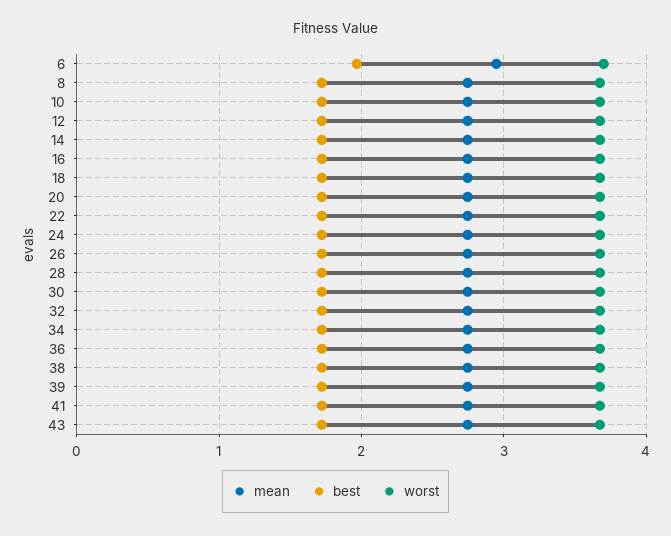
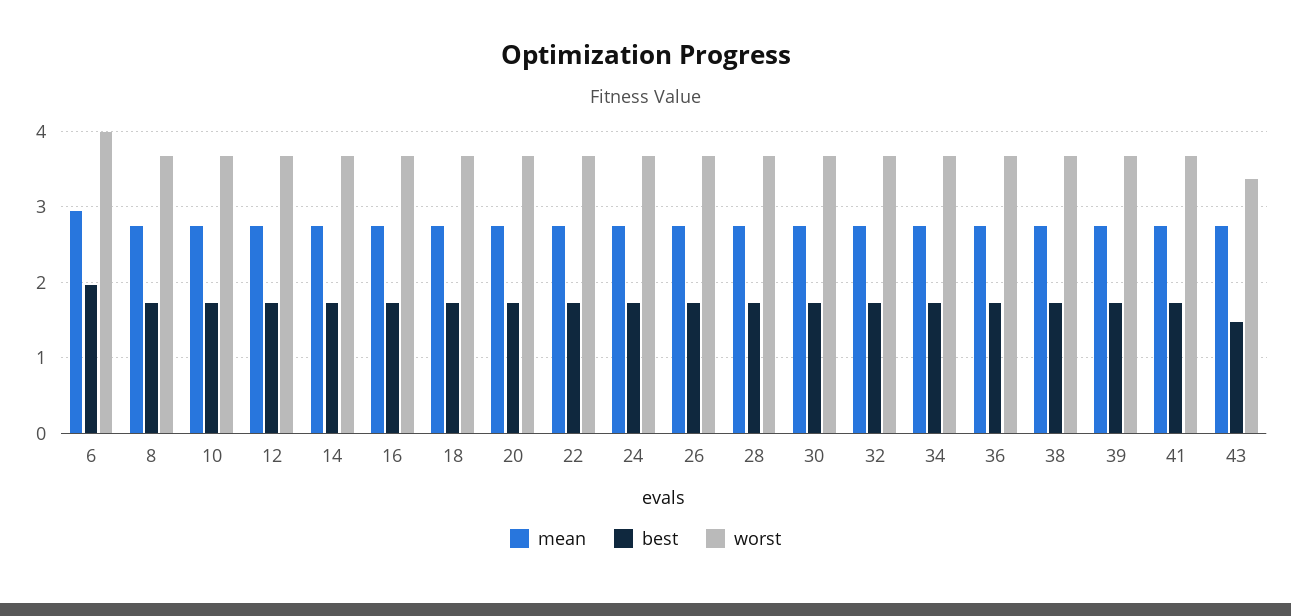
worst, 6: 3.7 -> 4
best, 43: 1.7 -> 1.5
worst, 43: 3.7 -> 3.4

